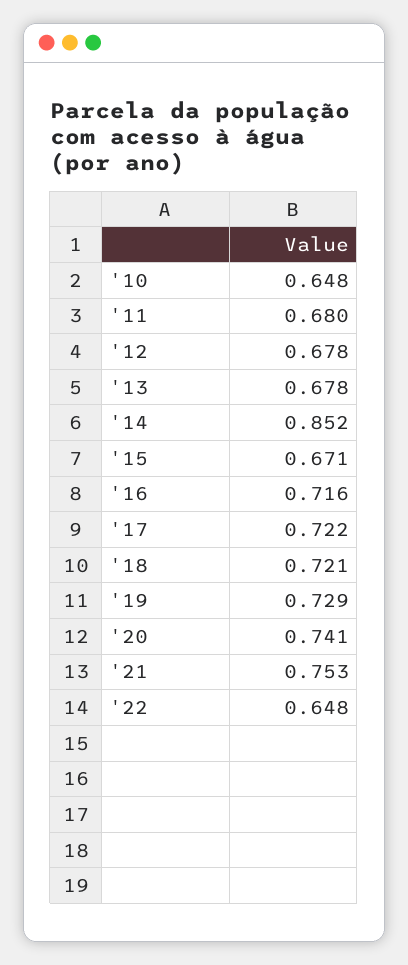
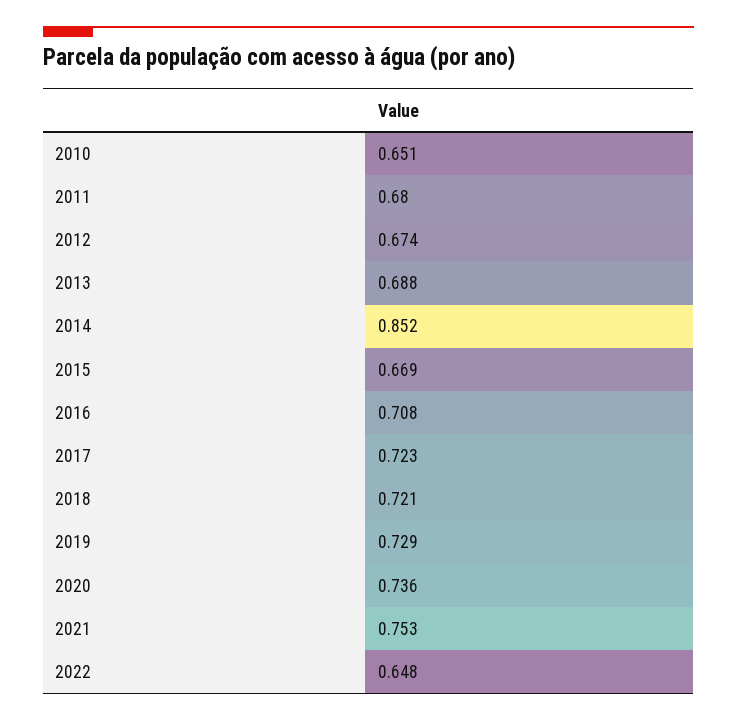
'10: 0.648 -> 0.651
'12: 0.678 -> 0.674
'13: 0.678 -> 0.688
'15: 0.671 -> 0.669
'16: 0.716 -> 0.708
'17: 0.722 -> 0.723
'20: 0.741 -> 0.736

